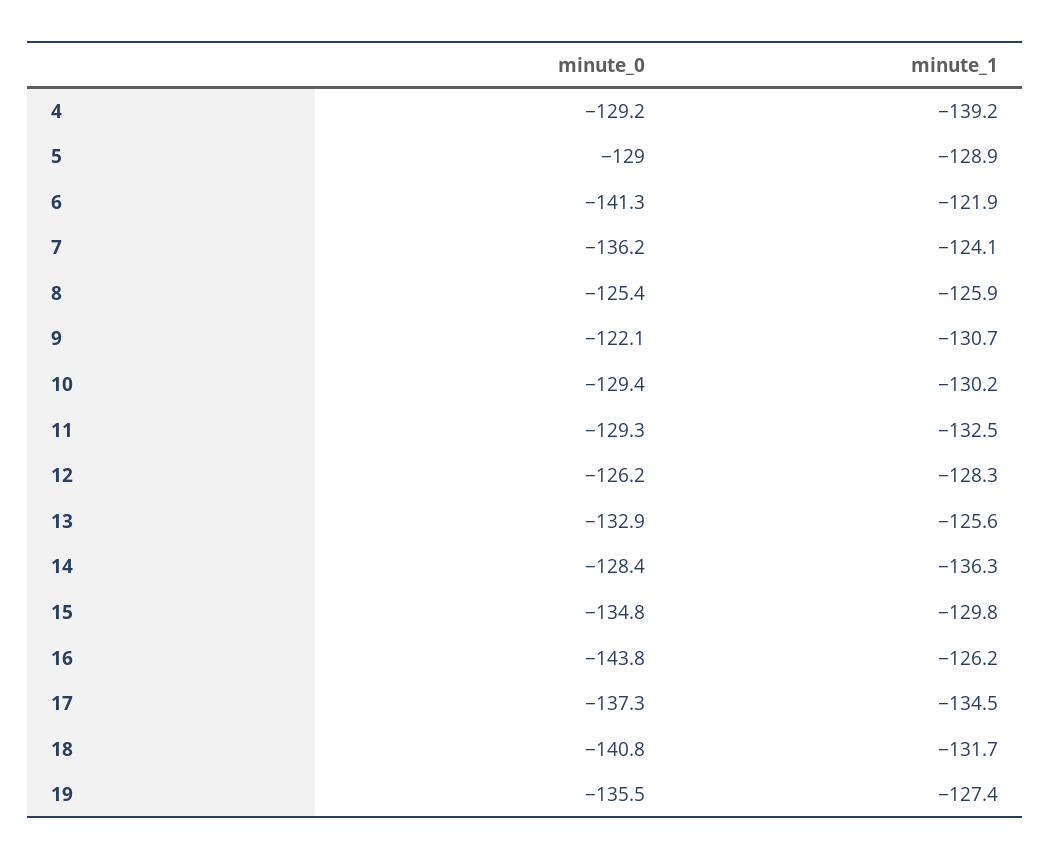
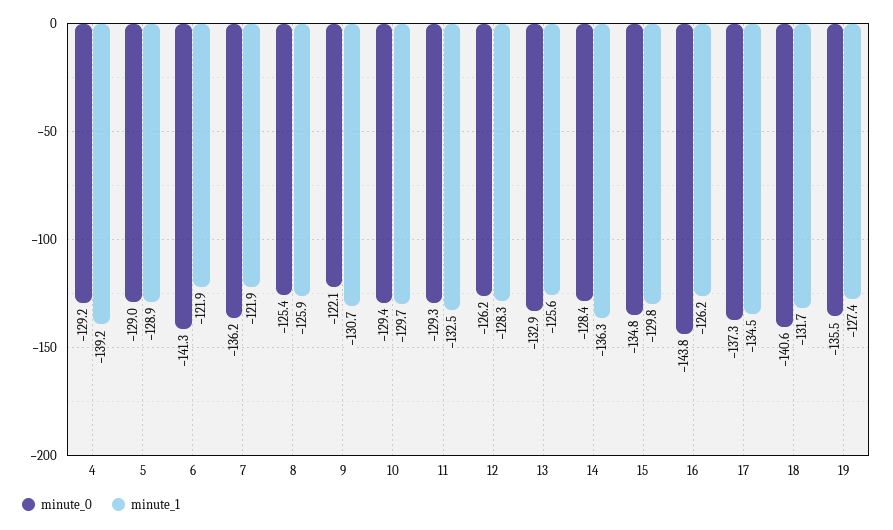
minute_1, 7: -124.1 -> -121.9
minute_1, 10: -130.2 -> -129.7
minute_0, 18: -140.8 -> -140.6

